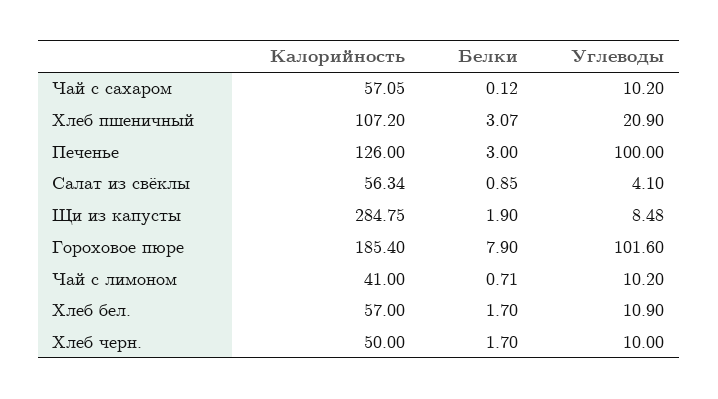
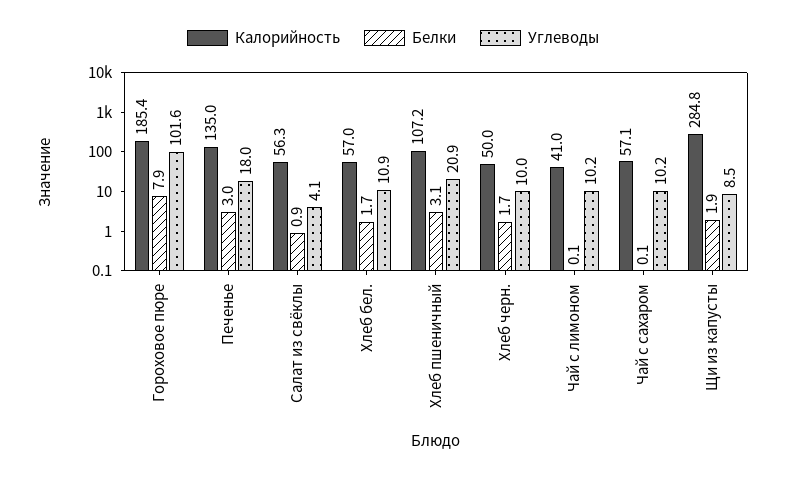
Калорийность, Печенье: 126 -> 135
Углеводы, Печенье: 100 -> 18
Белки, Чай с лимоном: 0.71 -> 0.1

